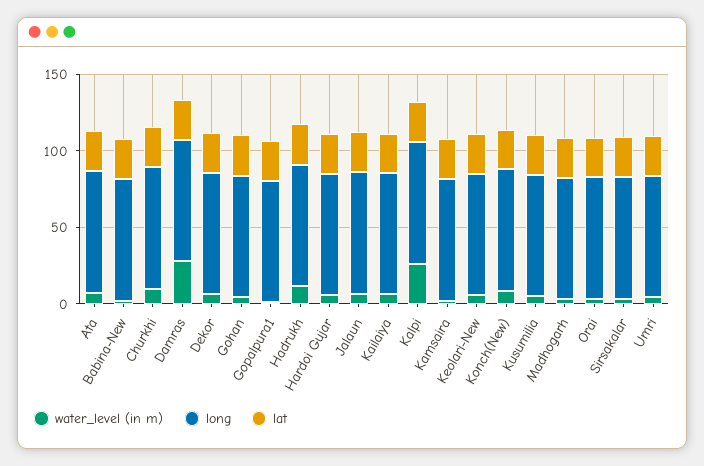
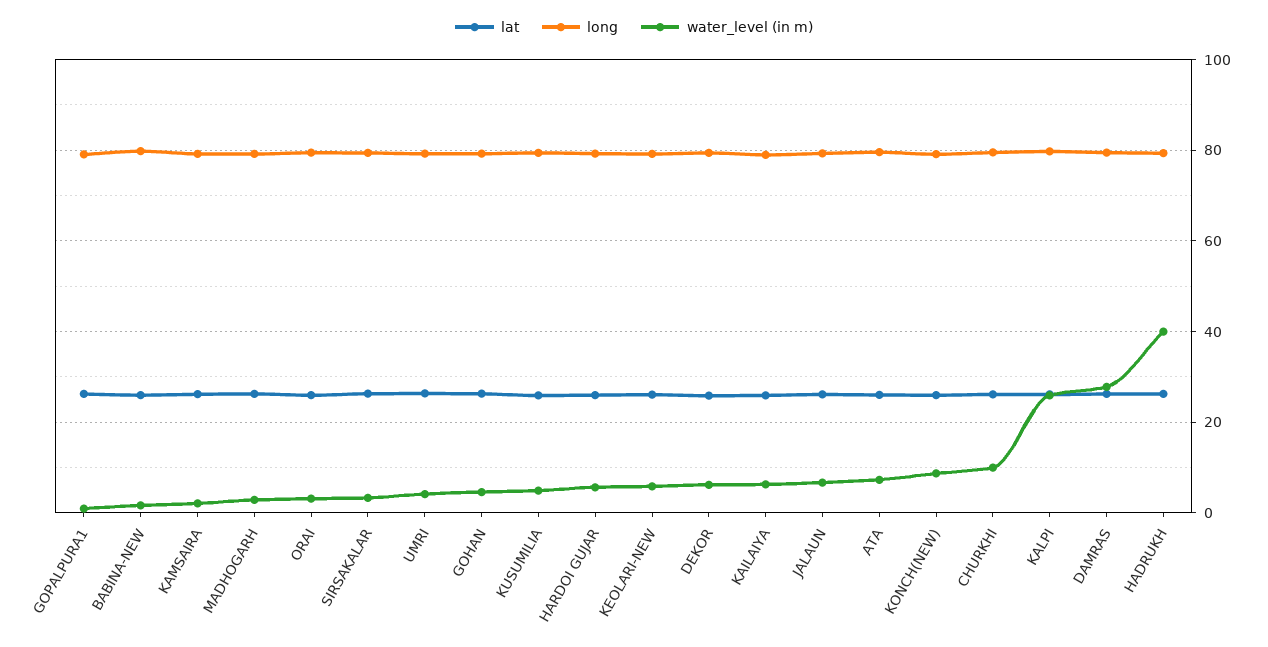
water_level (in m), Hadrukh: 10 -> 40

